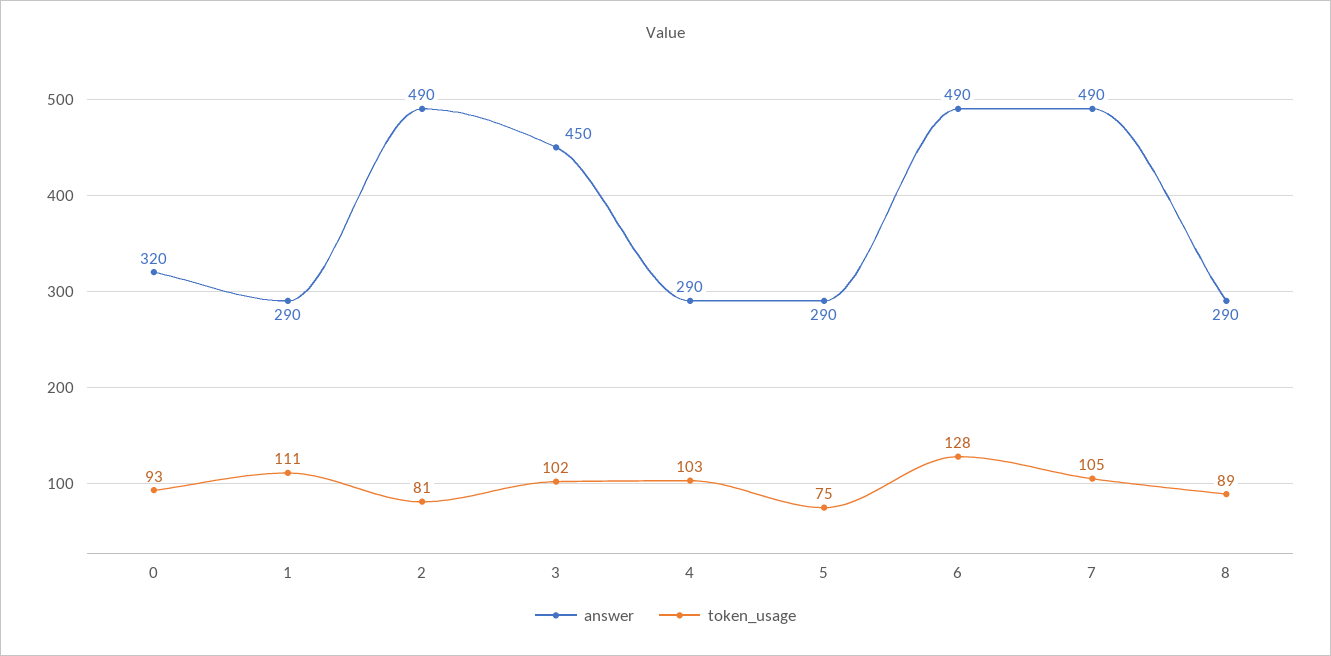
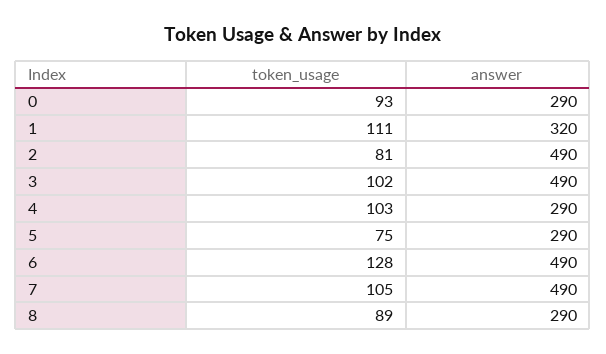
answer, 0: 320 -> 290
answer, 1: 290 -> 320
answer, 3: 450 -> 490

